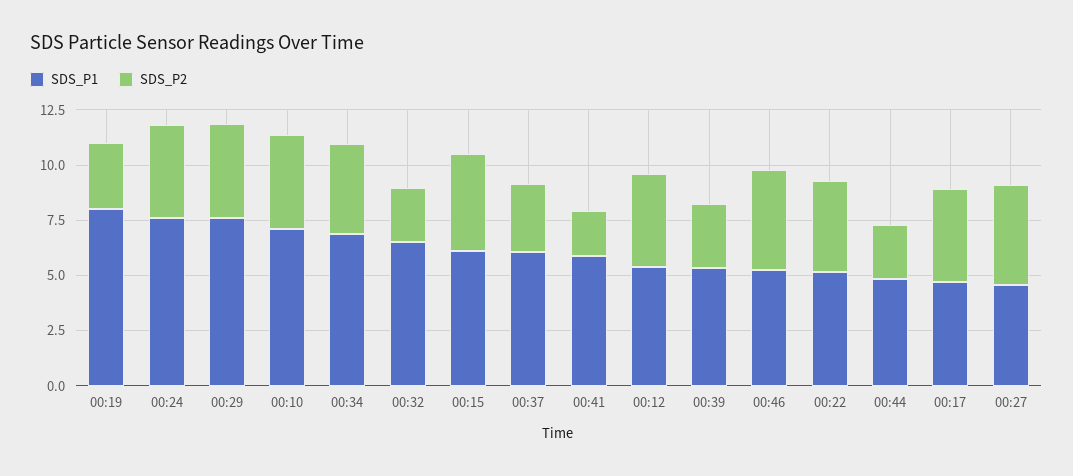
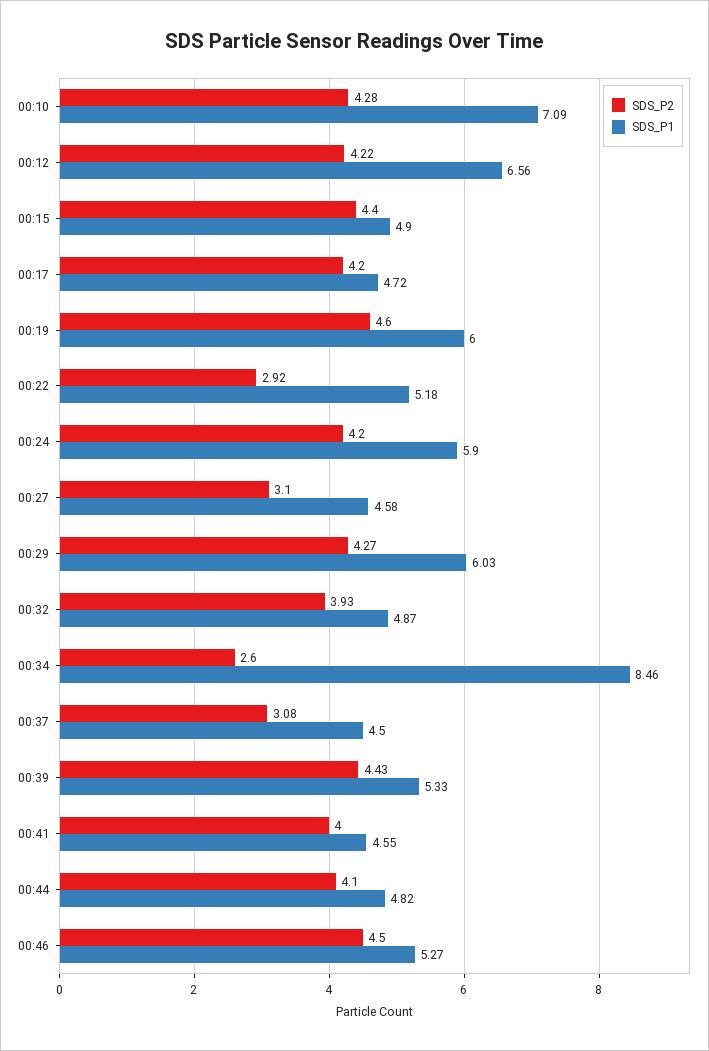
SDS_P1, 00:19: 8 -> 6
SDS_P2, 00:19: 3 -> 4.6
SDS_P1, 00:24: 7.5 -> 5.9
SDS_P1, 00:29: 7.5 -> 6.03
SDS_P1, 00:34: 7 -> 8.46
SDS_P2, 00:34: 4 -> 2.6
SDS_P1, 00:32: 6.5 -> 4.87
SDS_P2, 00:32: 2.5 -> 3.93
SDS_P1, 00:15: 6 -> 4.9
SDS_P1, 00:37: 6 -> 4.5
SDS_P1, 00:41: 6 -> 4.55
SDS_P2, 00:41: 2 -> 4
SDS_P1, 00:12: 5.5 -> 6.56
SDS_P2, 00:39: 3 -> 4.43
SDS_P2, 00:22: 4 -> 2.92
SDS_P2, 00:44: 2.5 -> 4.1
SDS_P2, 00:27: 4.5 -> 3.1

